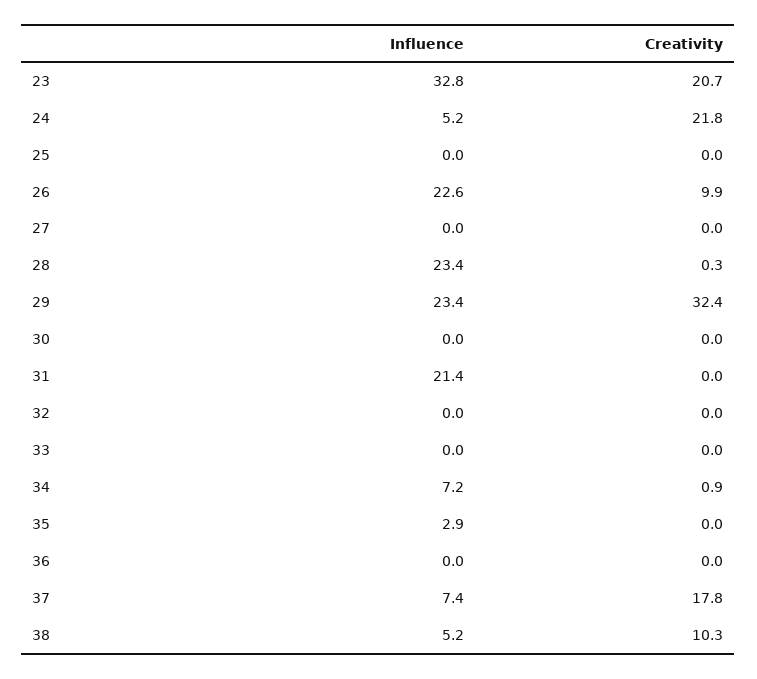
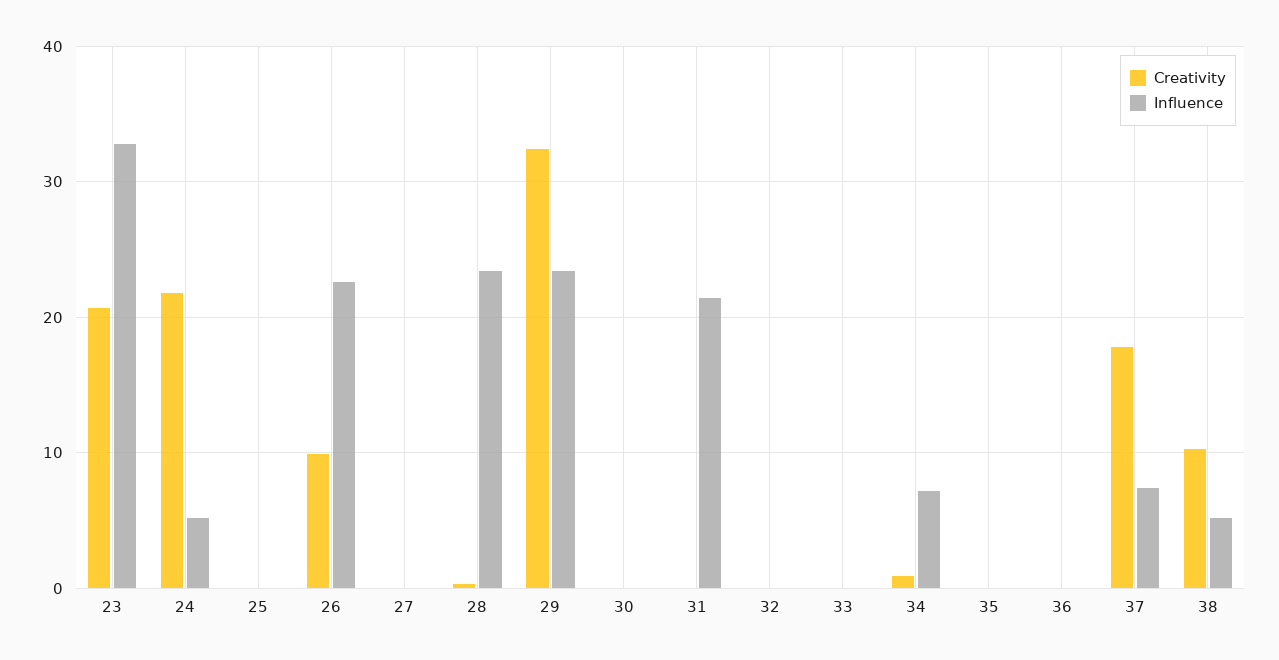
Influence, 35: 2.9 -> 0

